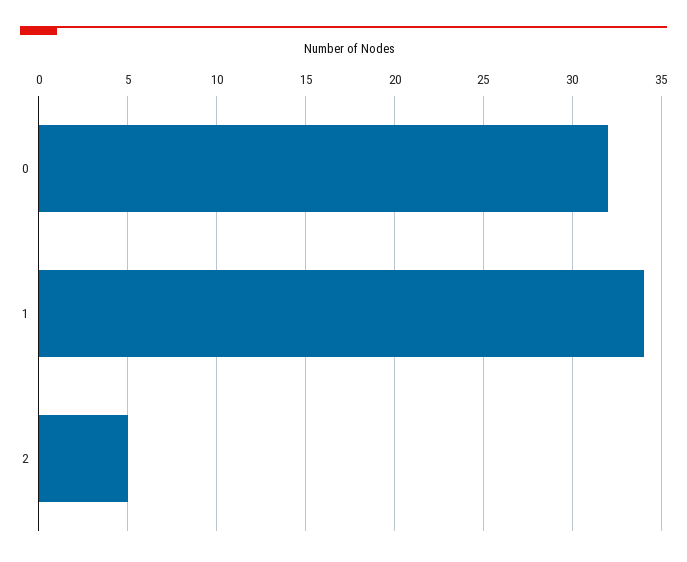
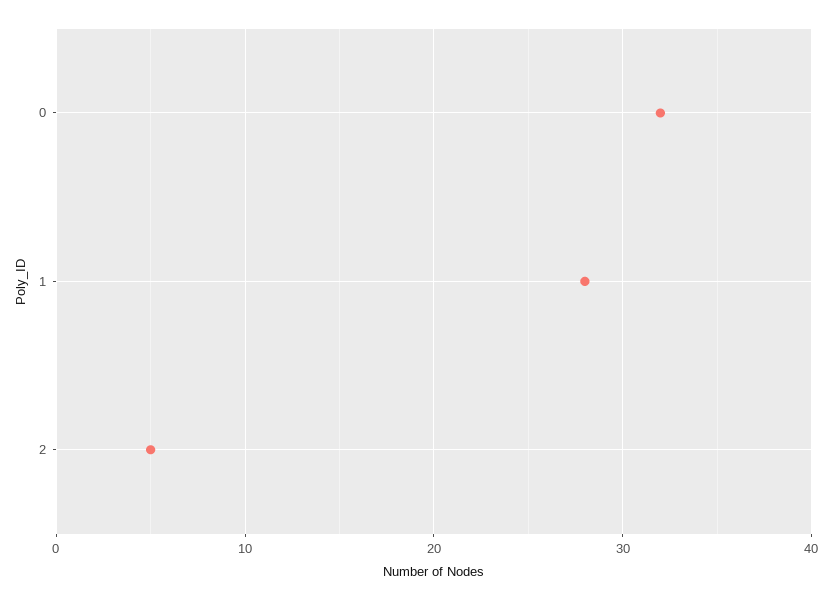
1: 34 -> 28

